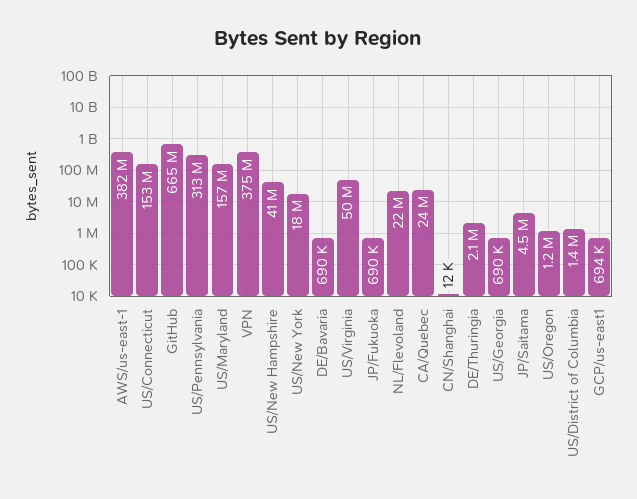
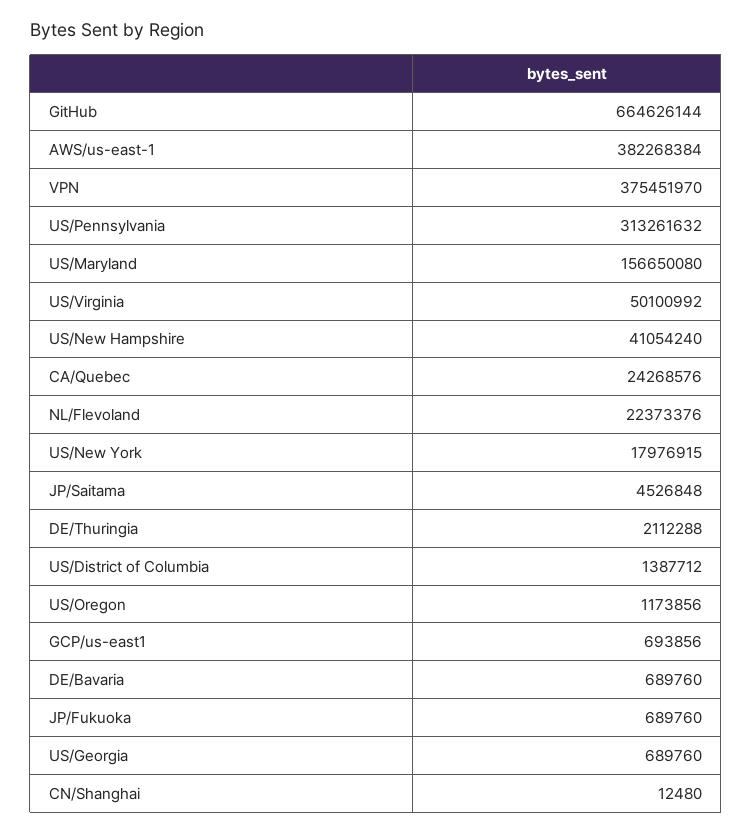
US/Connecticut: 153000000 -> none

